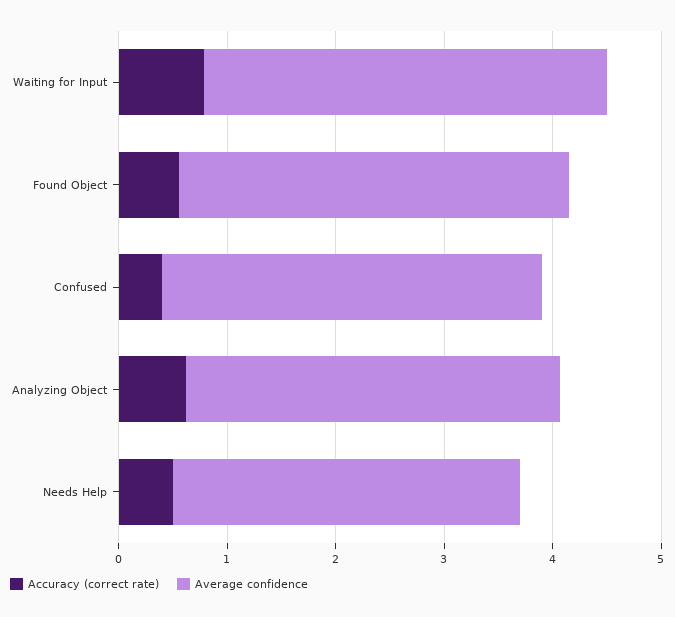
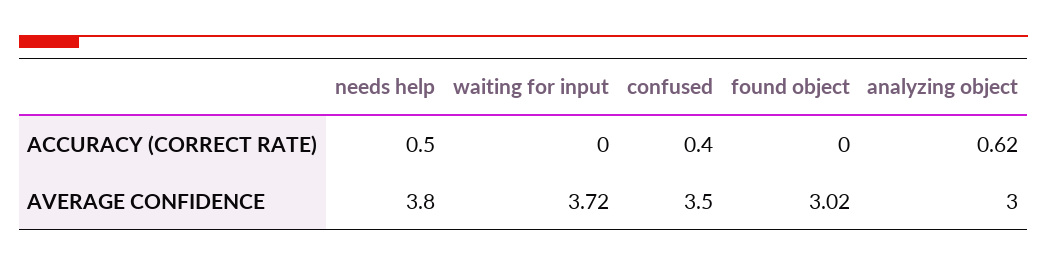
Accuracy (correct rate), Waiting for Input: 0.8 -> 0
Accuracy (correct rate), Found Object: 0.6 -> 0
Average confidence, Found Object: 3.6 -> 3.02
Average confidence, Analyzing Object: 3.4 -> 3
Average confidence, Needs Help: 3.2 -> 3.8

